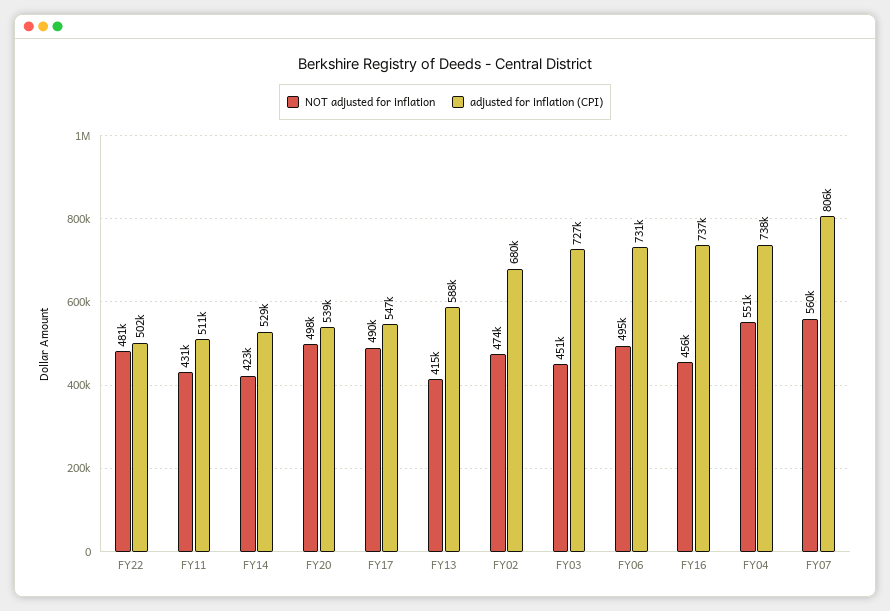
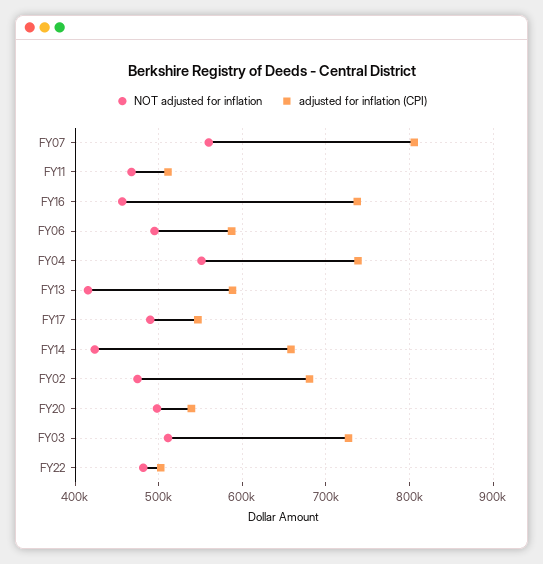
NOT adjusted for inflation, FY11: 431000 -> 470000
adjusted for inflation (CPI), FY14: 529000 -> 660000
NOT adjusted for inflation, FY03: 451000 -> 510000
adjusted for inflation (CPI), FY06: 731000 -> 590000

